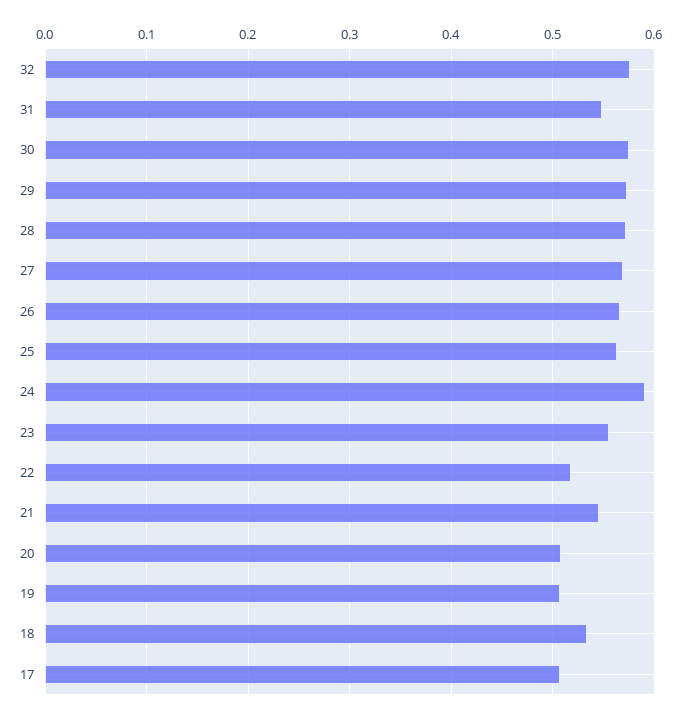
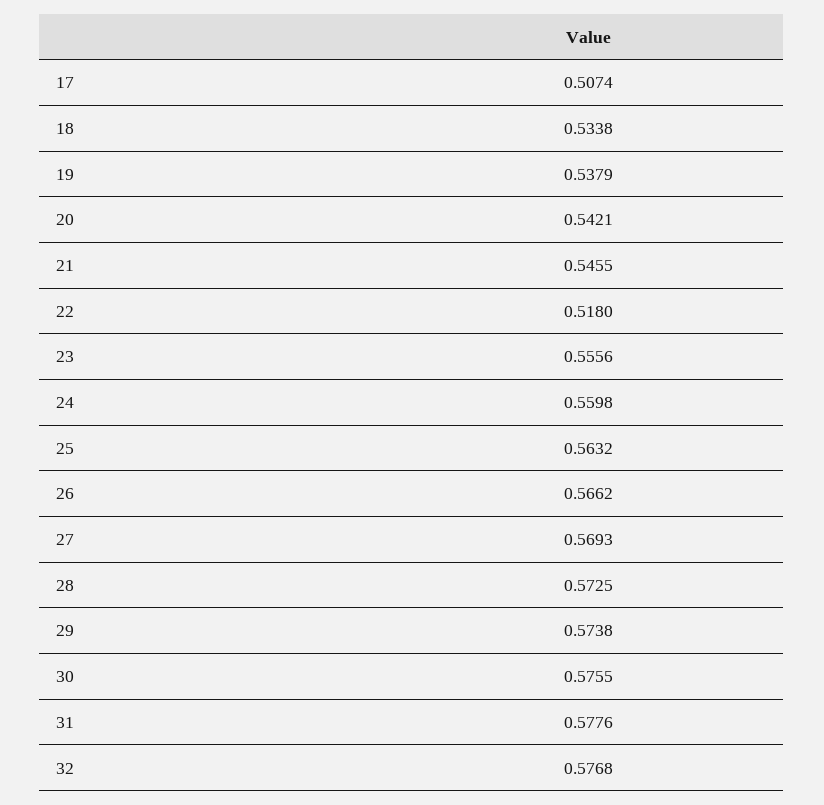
31: 0.55 -> 0.5776
24: 0.59 -> 0.5598
20: 0.51 -> 0.5421
19: 0.51 -> 0.5379

